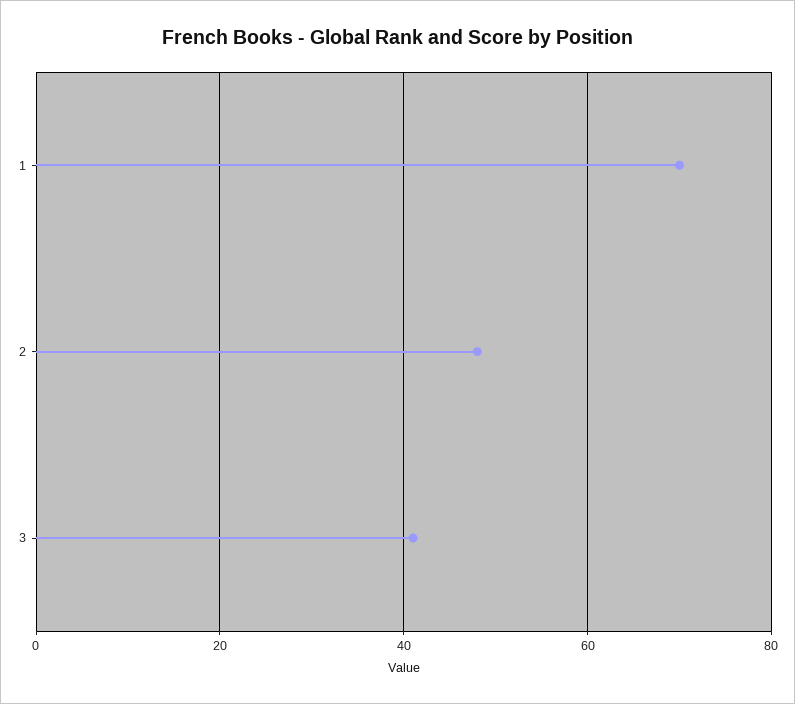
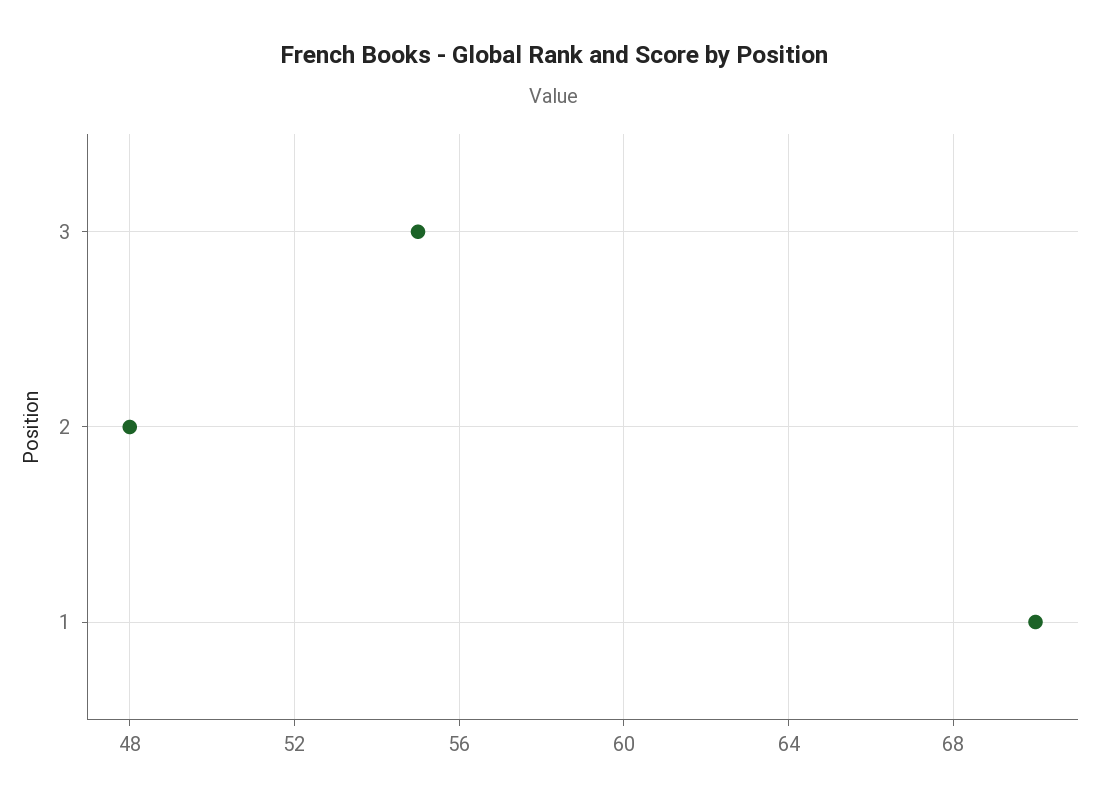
3: 40 -> 55

